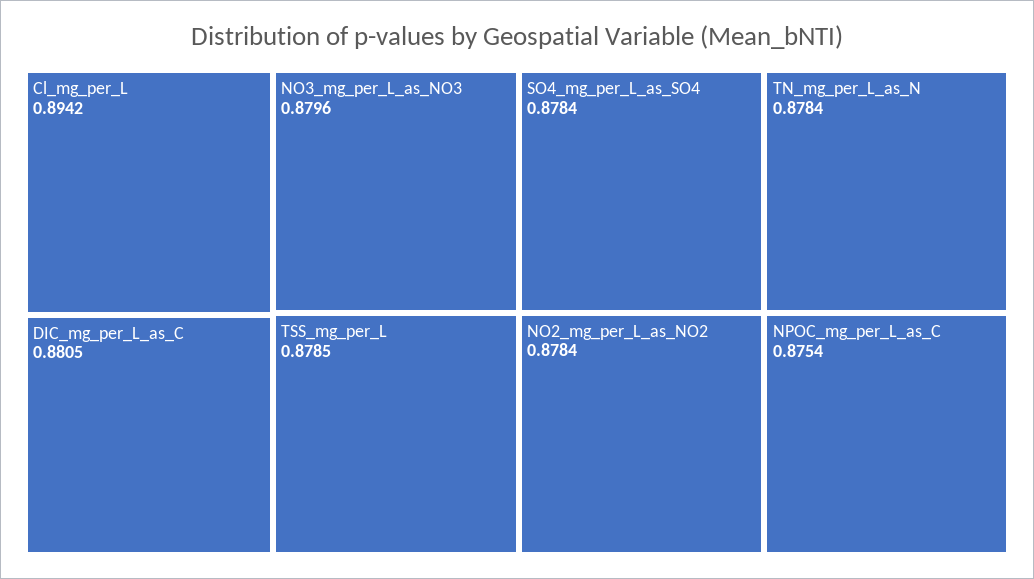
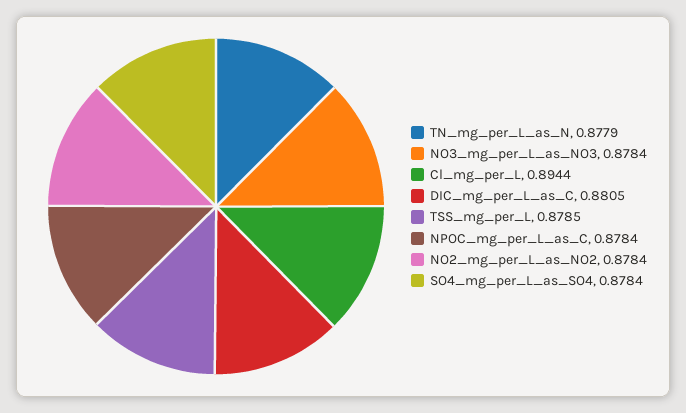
Cl_mg_per_L: 0.8942 -> 0.8944
NO3_mg_per_L_as_NO3: 0.8796 -> 0.8784
TN_mg_per_L_as_N: 0.8784 -> 0.8779
NPOC_mg_per_L_as_C: 0.8754 -> 0.8784

